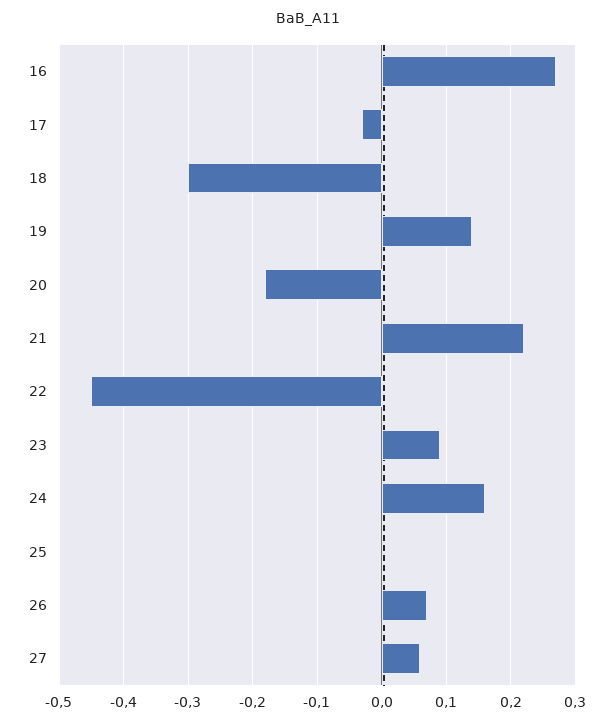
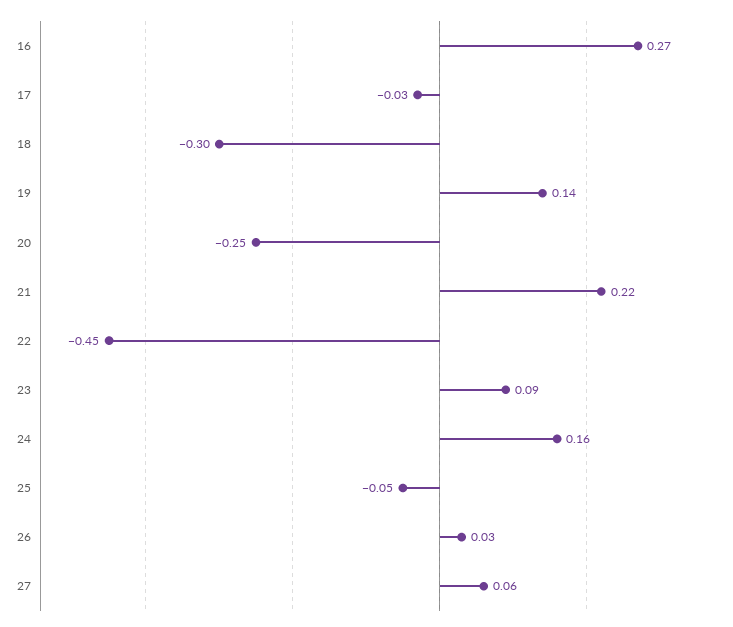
20: -0.18 -> -0.25
25: 0 -> -0.05
26: 0.07 -> 0.03

